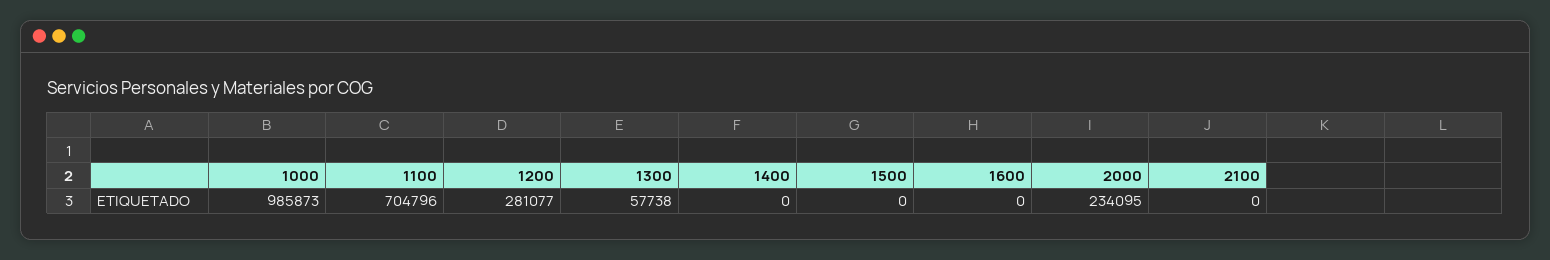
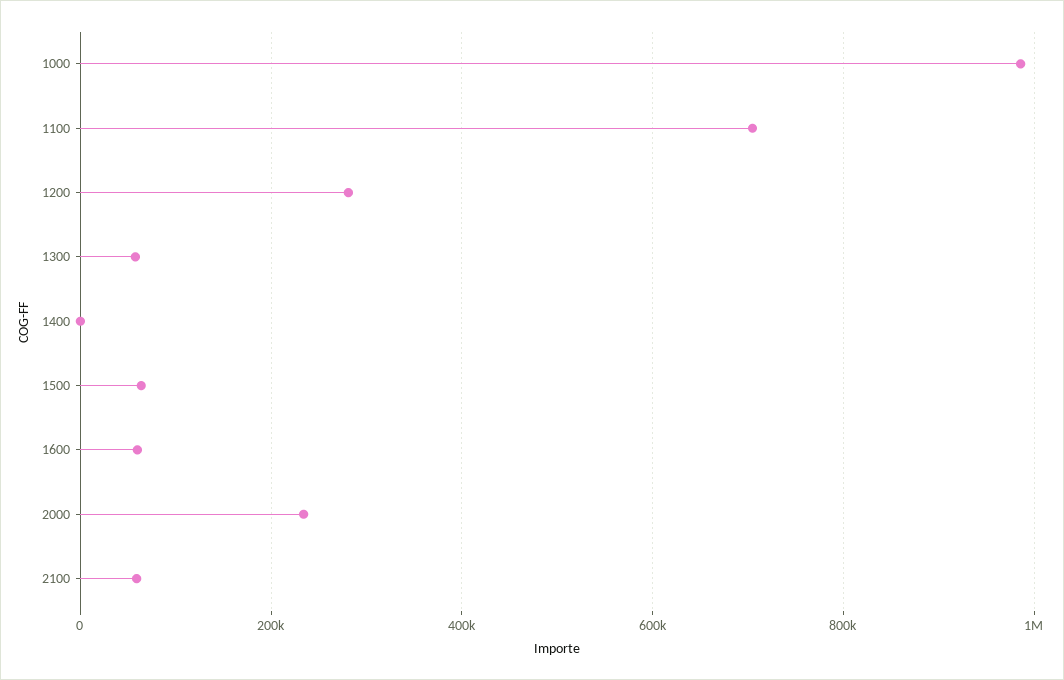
1500: 0 -> 60000
1600: 0 -> 60000
2100: 0 -> 60000

